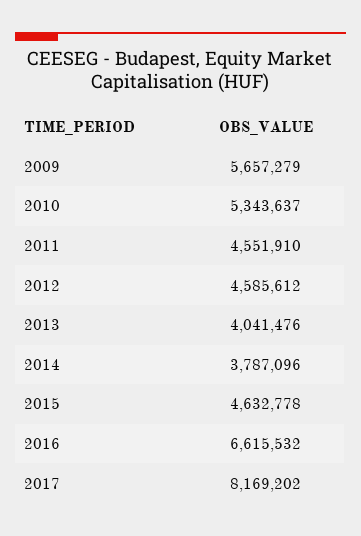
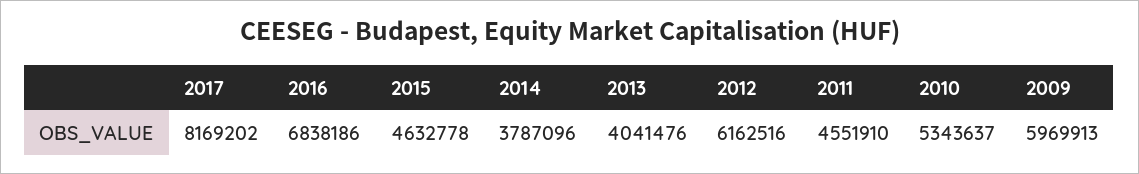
2009: 5657279 -> 5969913
2012: 4585612 -> 6162516
2016: 6615532 -> 6838186

